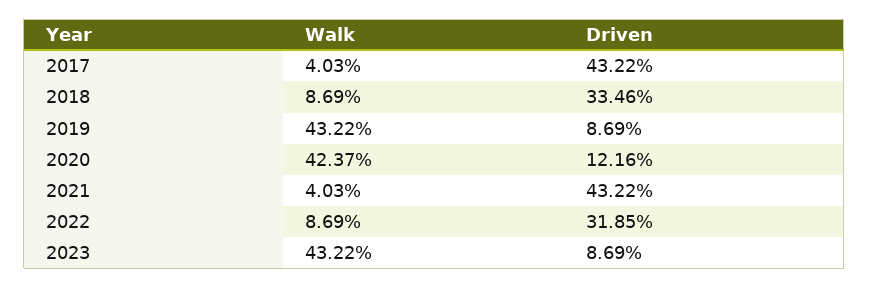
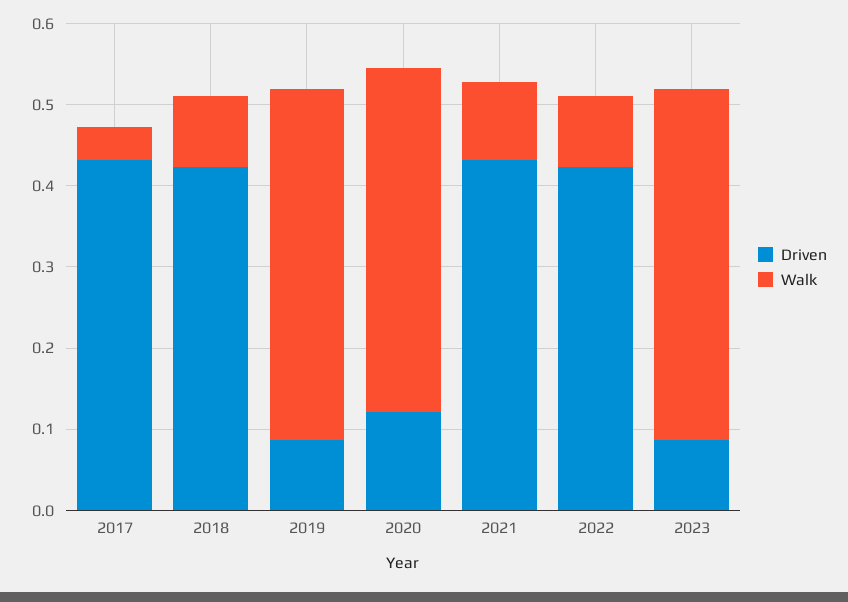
Driven, 2018: 0.3346 -> 0.42
Walk, 2021: 0.0403 -> 0.1
Driven, 2022: 0.3185 -> 0.42

